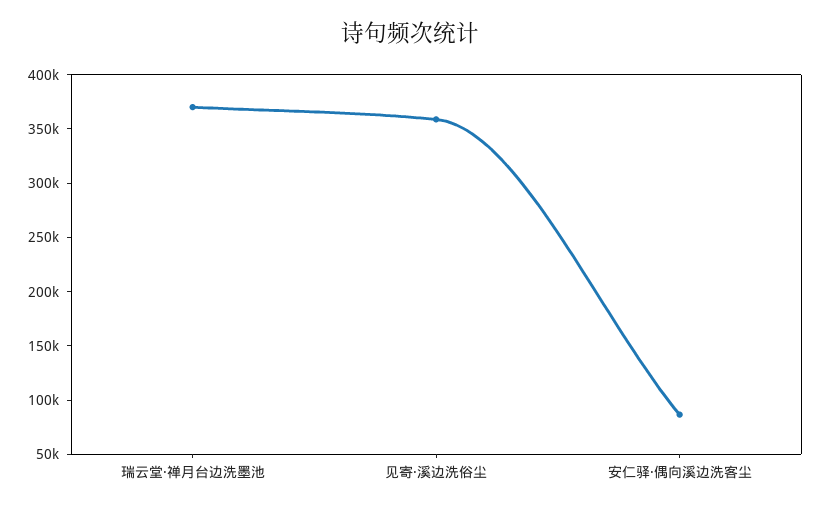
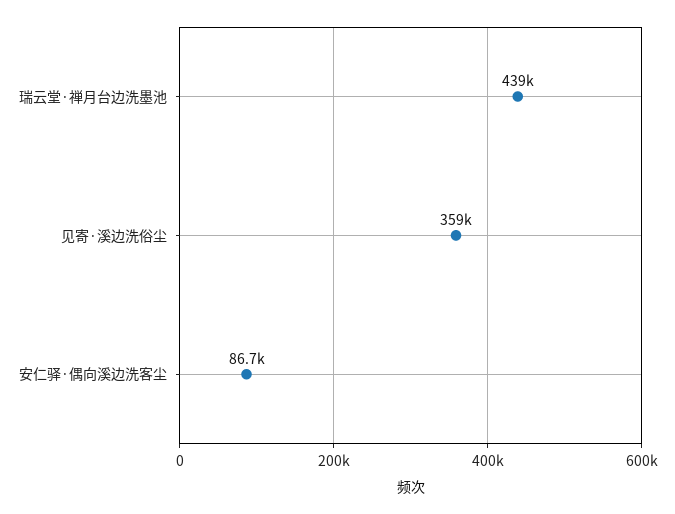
瑞云堂·禅月台边洗墨池: 370000 -> 439000

